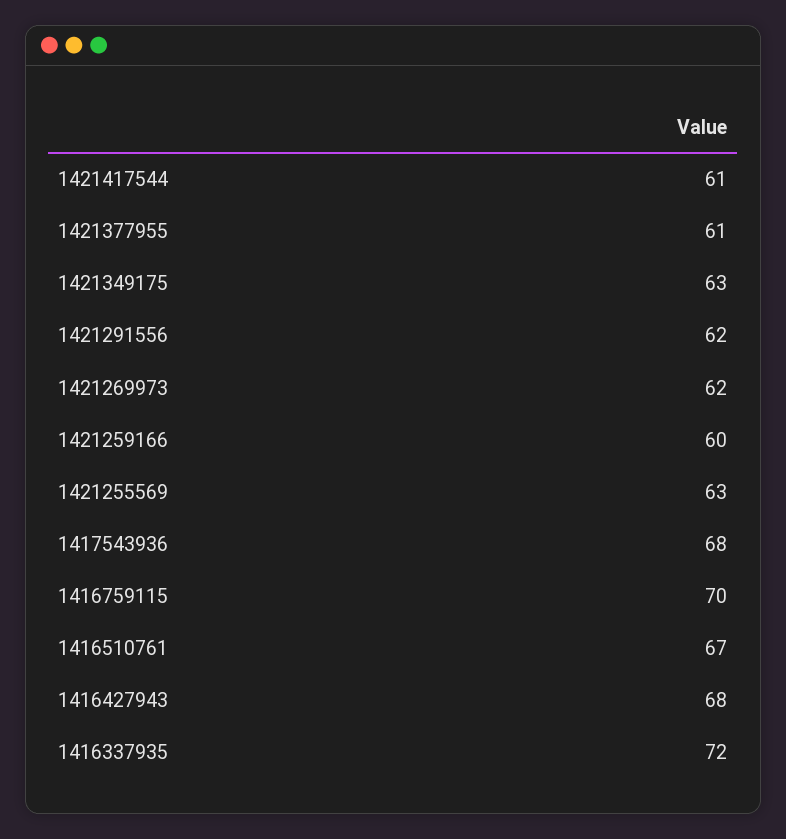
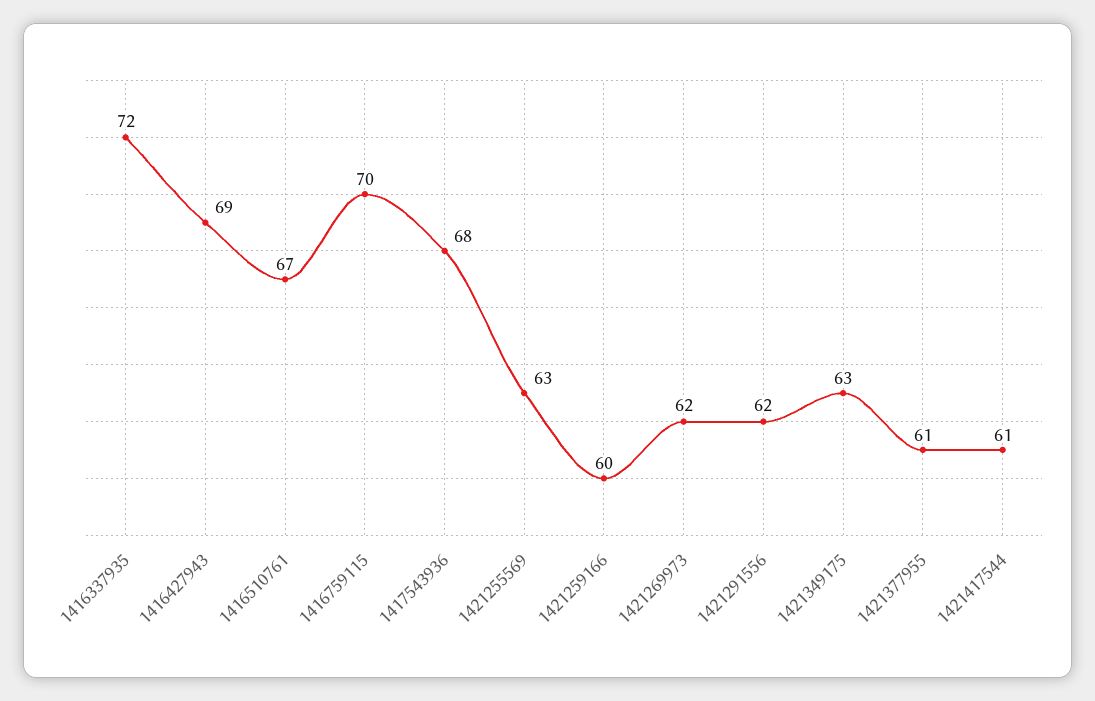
1416427943: 68 -> 69

